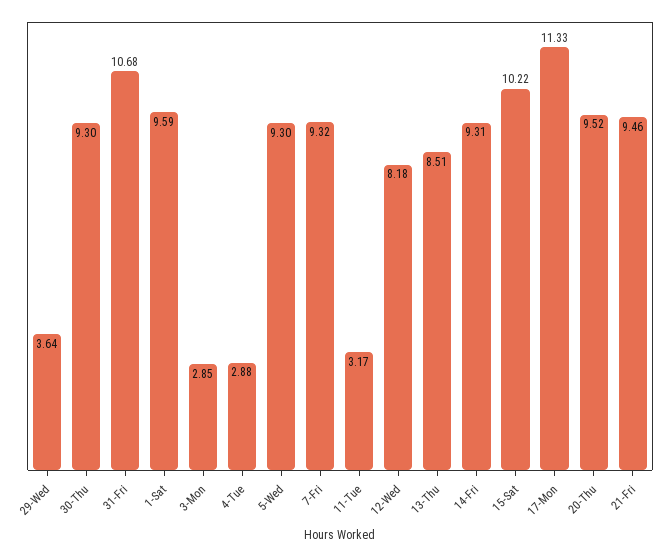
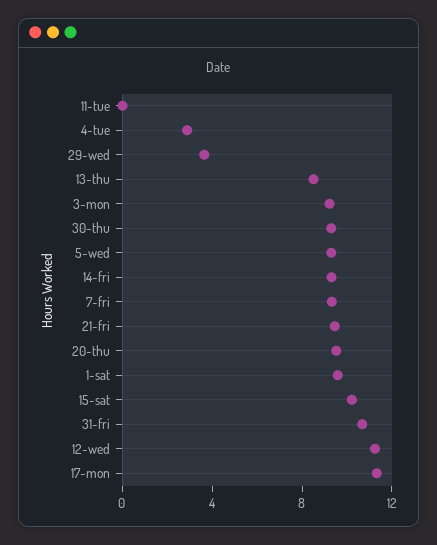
3-Mon: 2.85 -> 9
11-Tue: 3.17 -> 0
12-Wed: 8.18 -> 11

